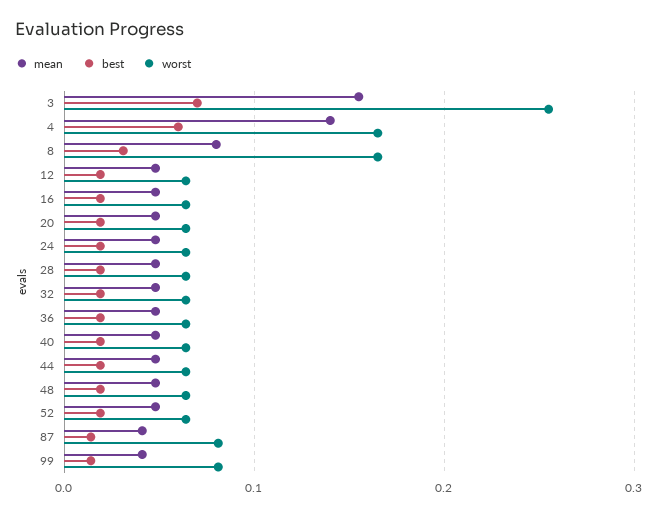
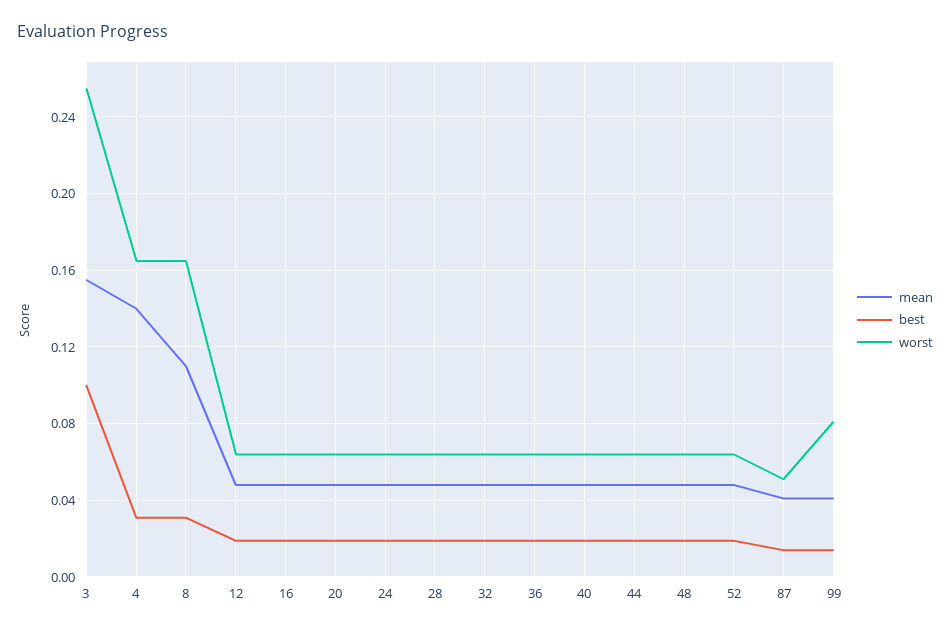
best, 3: 0.07 -> 0.1
best, 4: 0.06 -> 0.03
mean, 8: 0.08 -> 0.11
worst, 87: 0.08 -> 0.05

